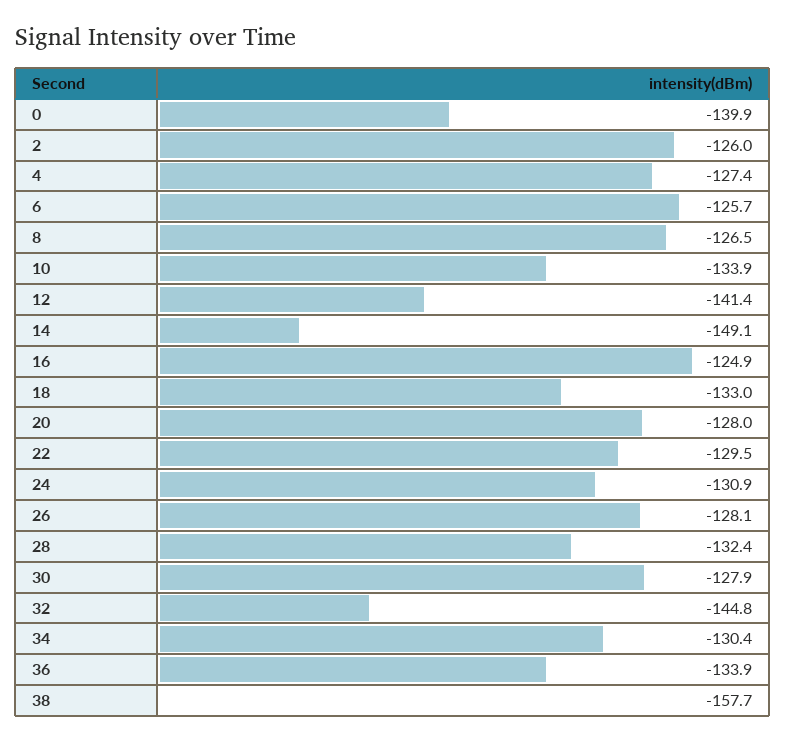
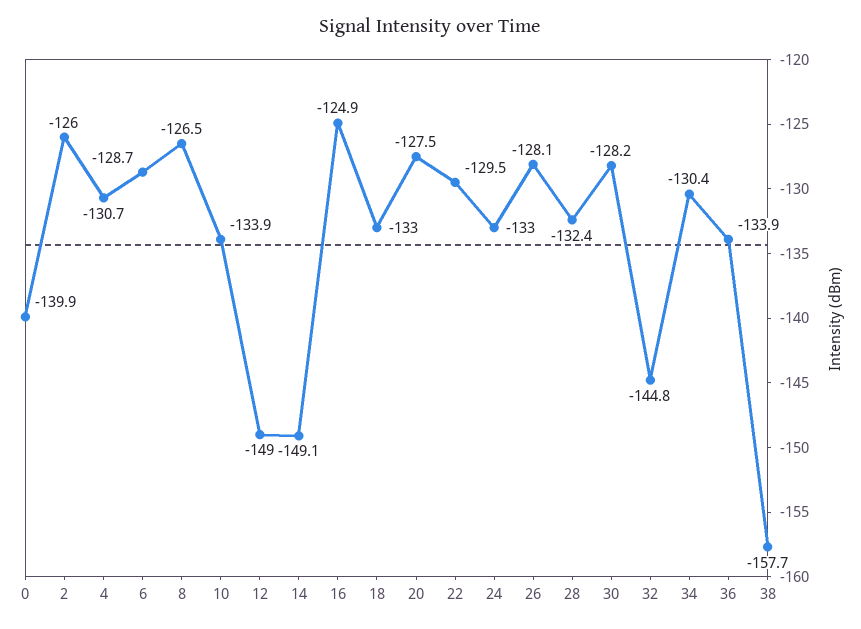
4: -127.4 -> -130.7
6: -125.7 -> -128.7
12: -141.4 -> -149
20: -128 -> -127.5
24: -130.9 -> -133
30: -127.9 -> -128.2

